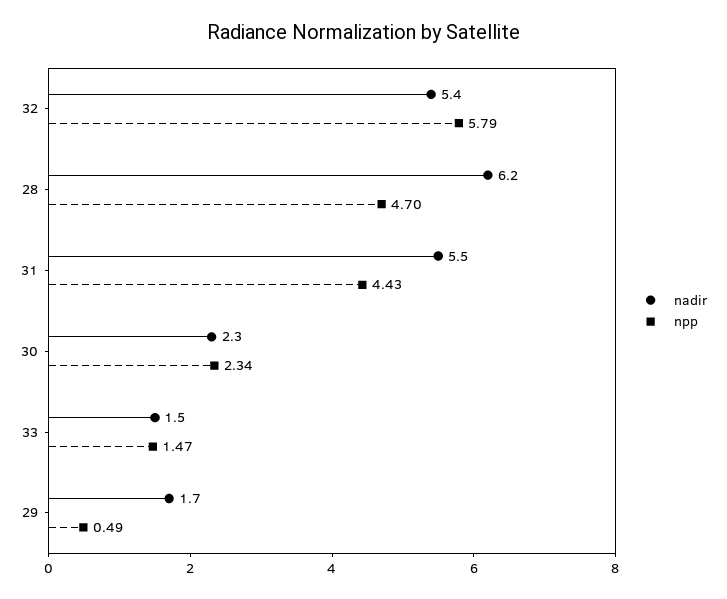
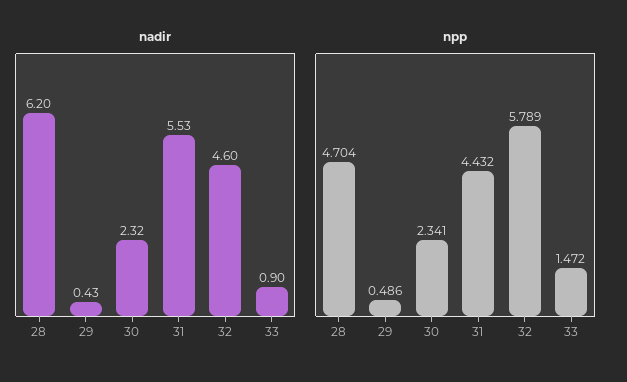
nadir, 32: 5.4 -> 4.6
nadir, 33: 1.5 -> 0.9
nadir, 29: 1.7 -> 0.43

